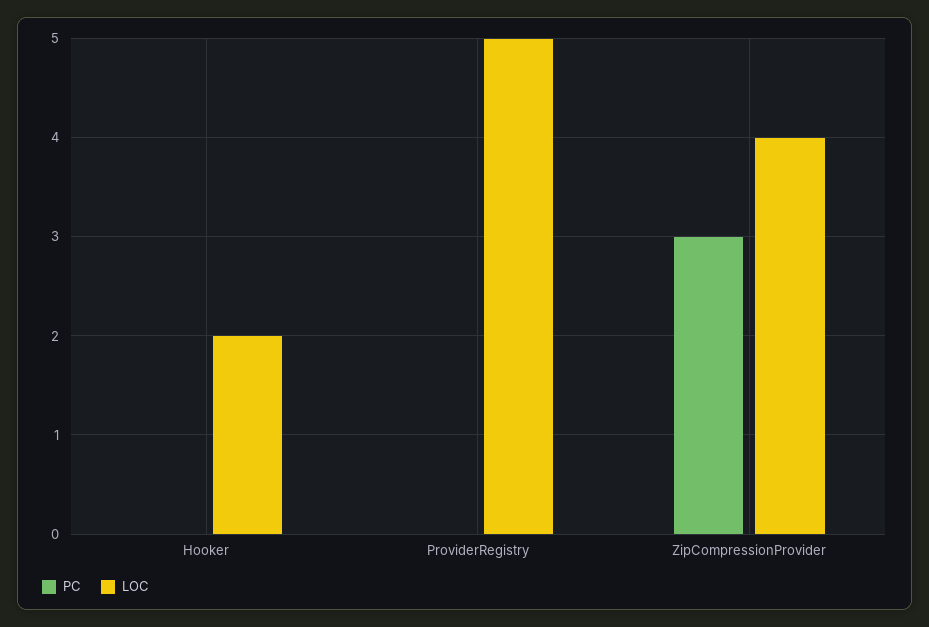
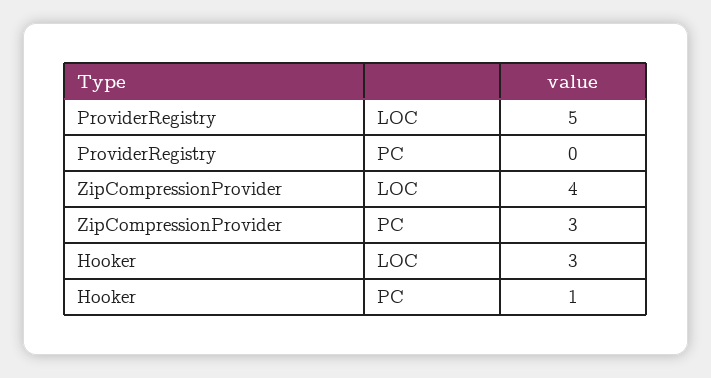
PC, Hooker: 0 -> 1
LOC, Hooker: 2 -> 3

